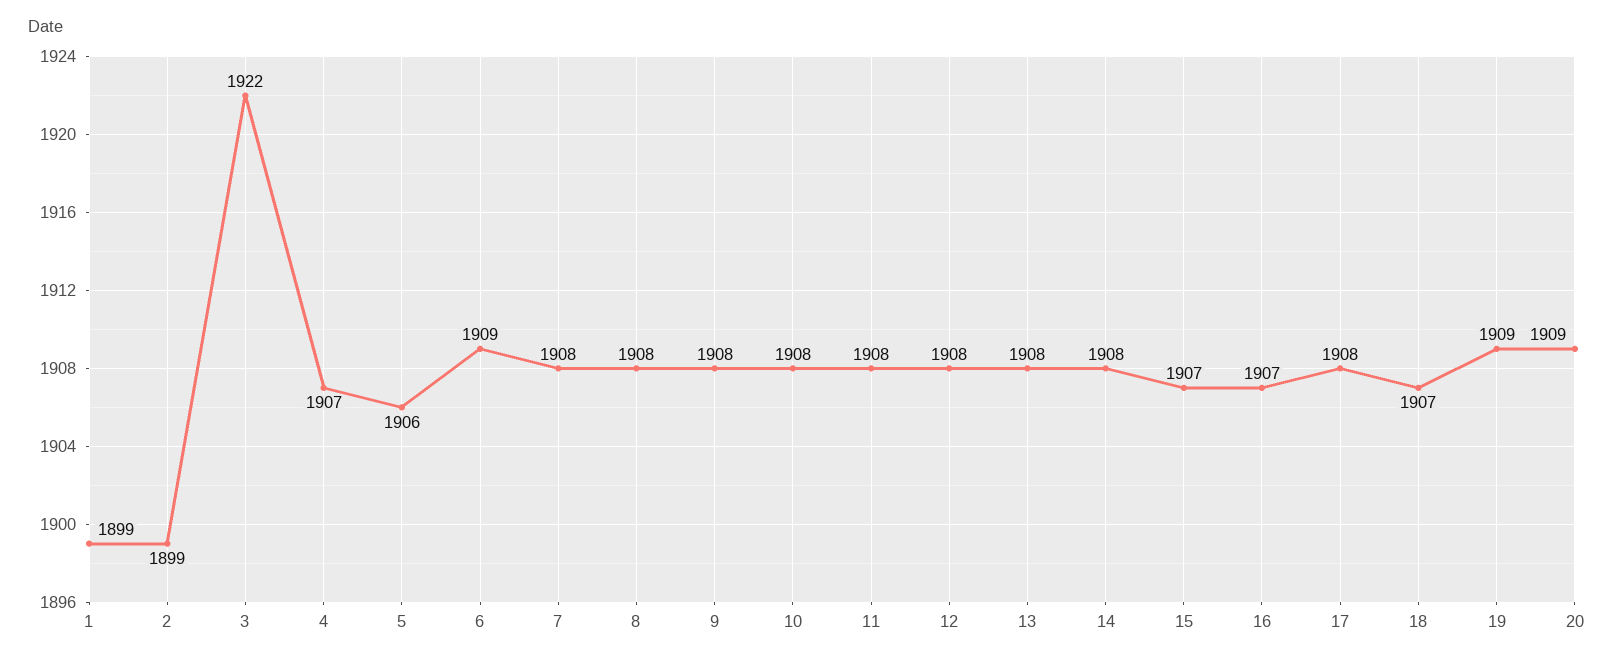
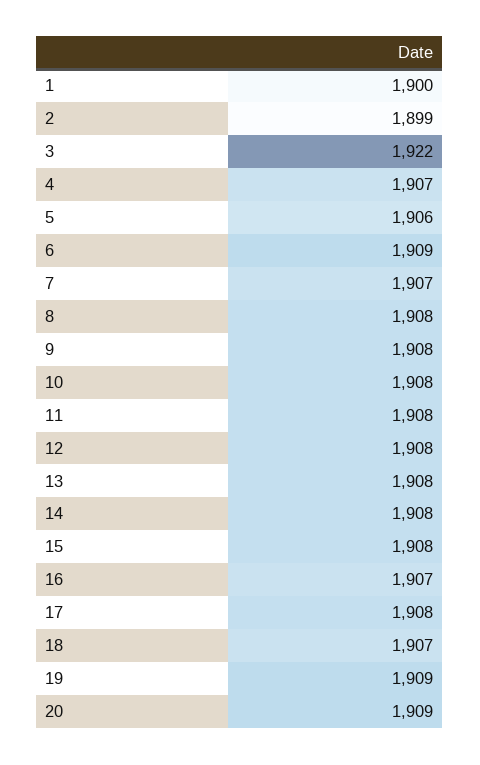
1: 1899 -> 1900
7: 1908 -> 1907
15: 1907 -> 1908

